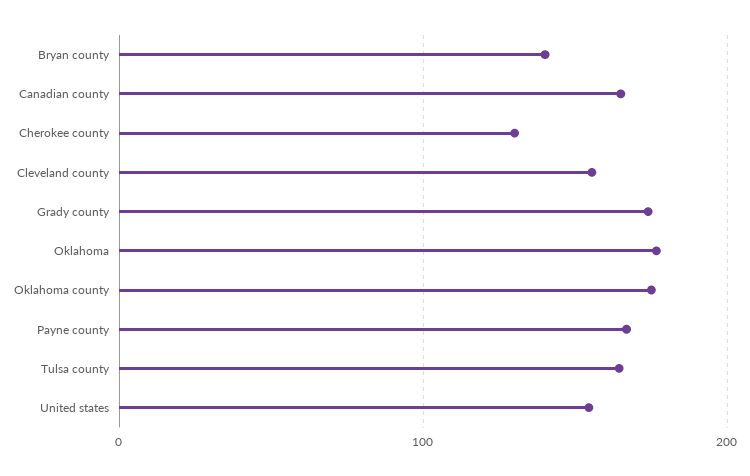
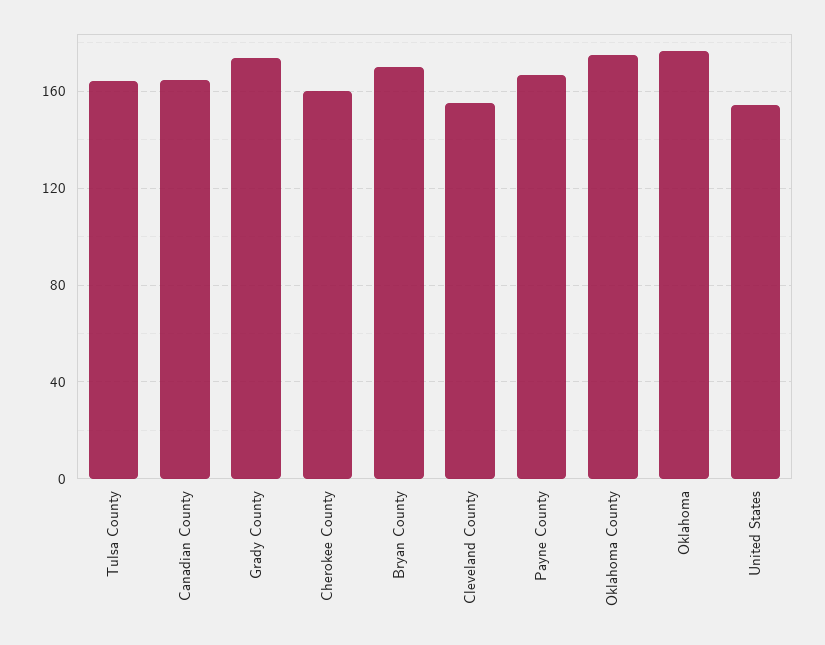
Bryan county: 140 -> 170
Cherokee county: 130 -> 160

